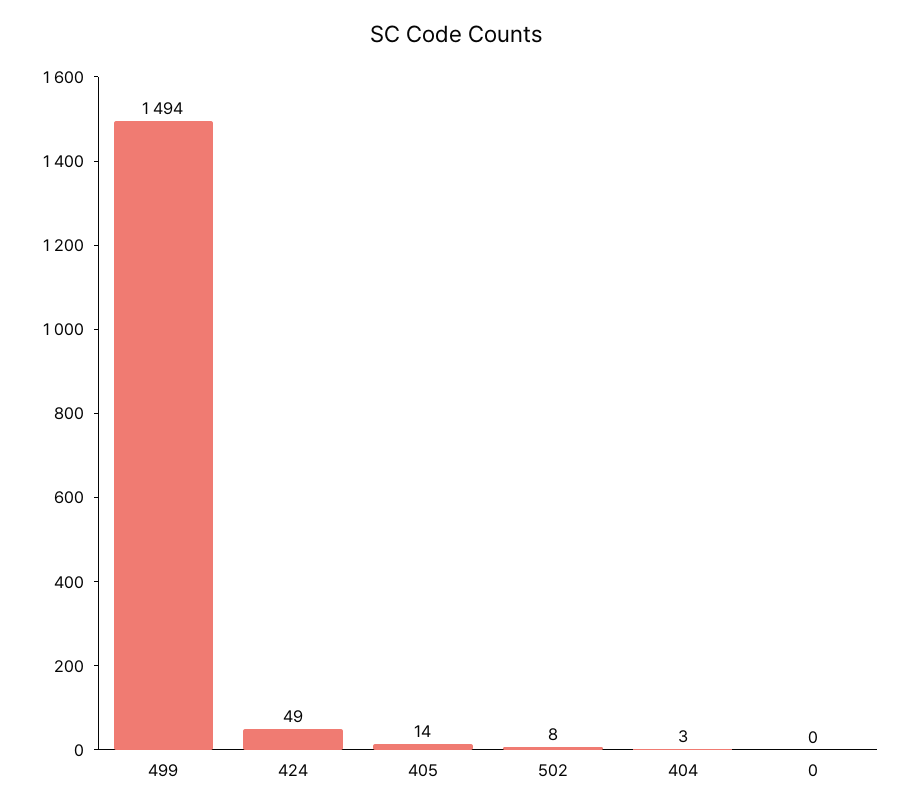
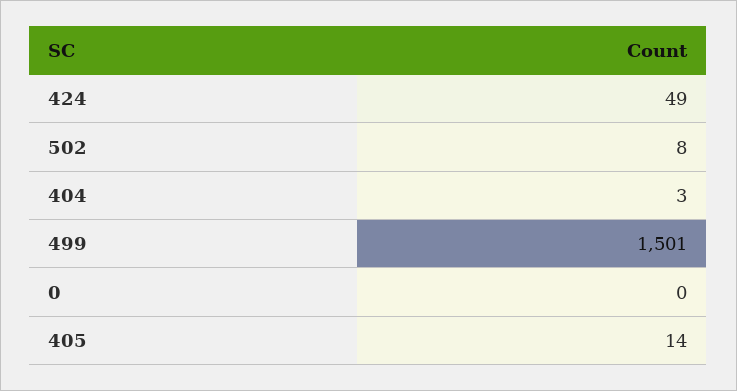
499: 1494 -> 1501

